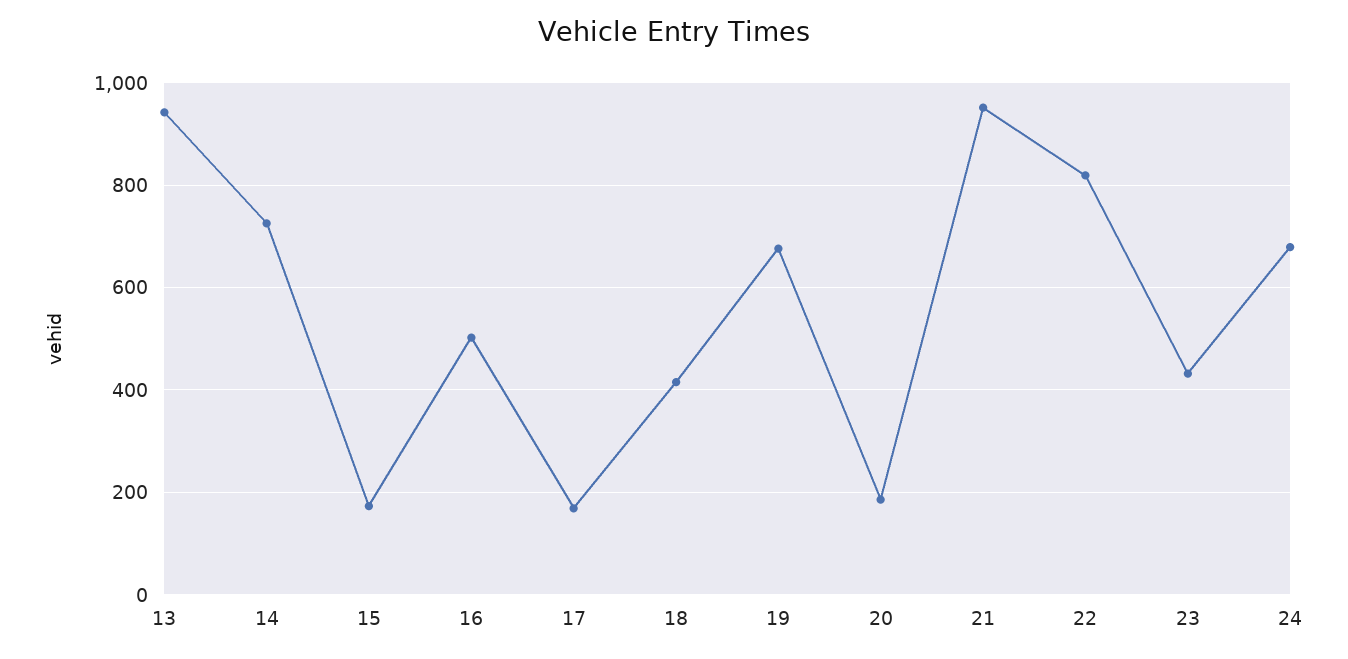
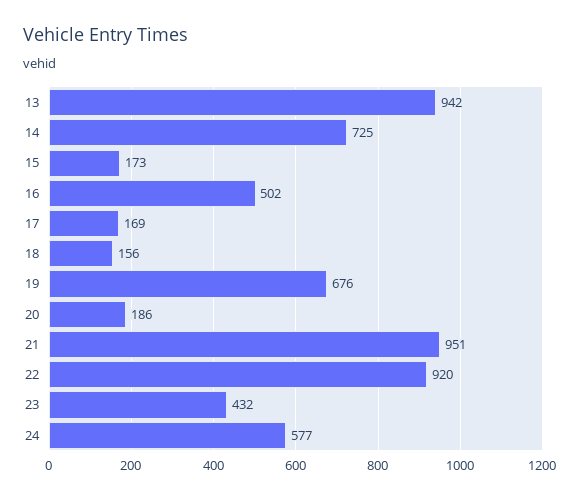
18: 420 -> 156
22: 820 -> 920
24: 680 -> 577

